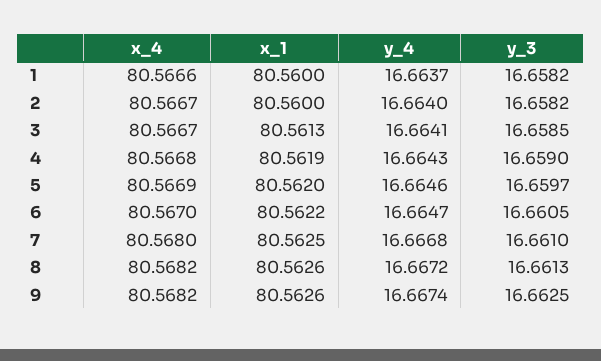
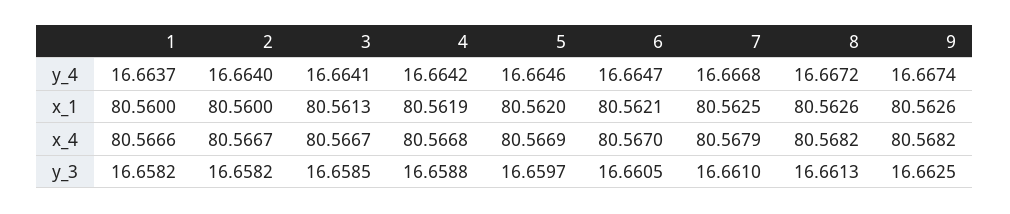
y_4, 4: 16.6643 -> 16.6642
y_3, 4: 16.659 -> 16.6588
x_1, 6: 80.5622 -> 80.5621
x_4, 7: 80.568 -> 80.5679

